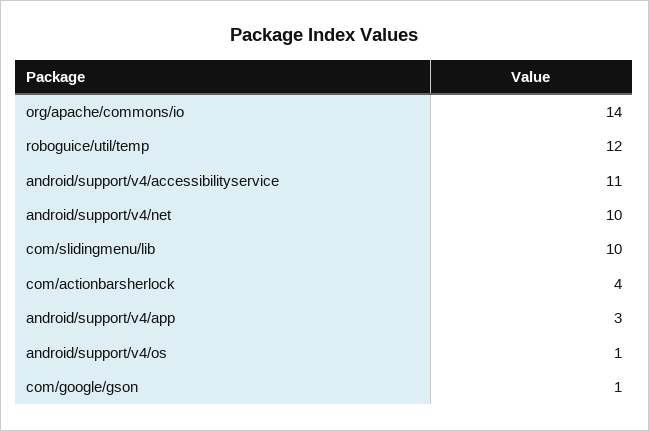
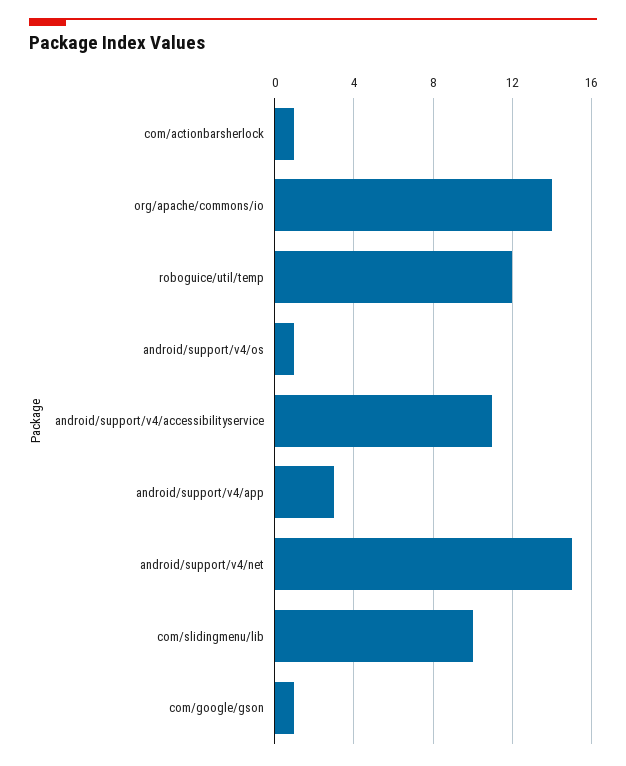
android/support/v4/net: 10 -> 15
com/actionbarsherlock: 4 -> 1

